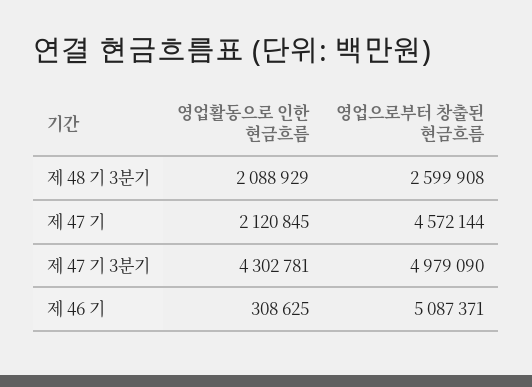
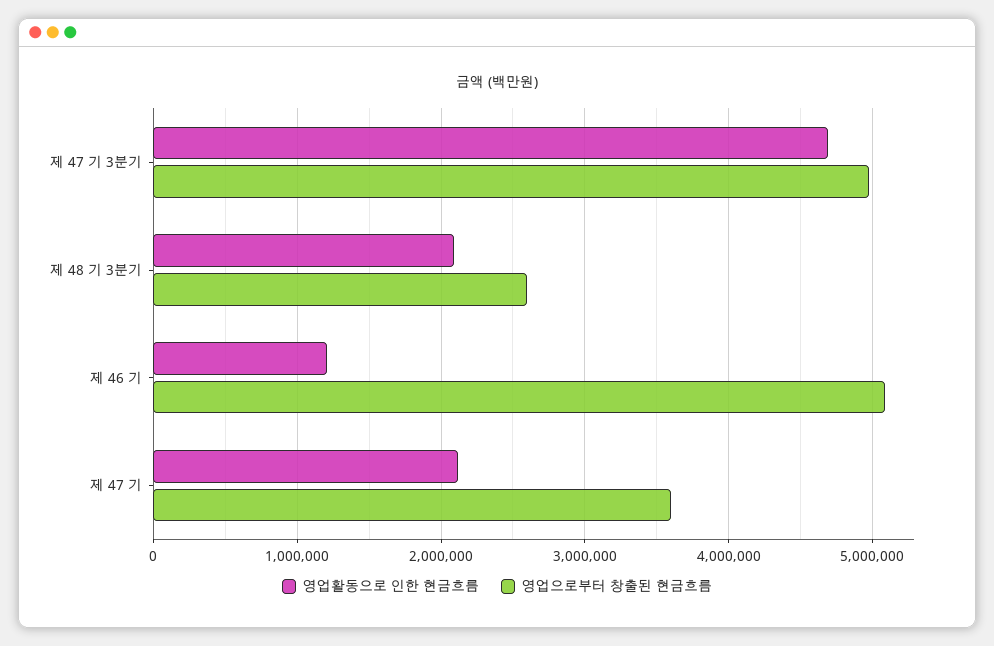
영업으로부터 창출된 현금흐름, 제 47 기: 4572144 -> 3600000
영업활동으로 인한 현금흐름, 제 47 기 3분기: 4302781 -> 4700000
영업활동으로 인한 현금흐름, 제 46 기: 308625 -> 1200000

